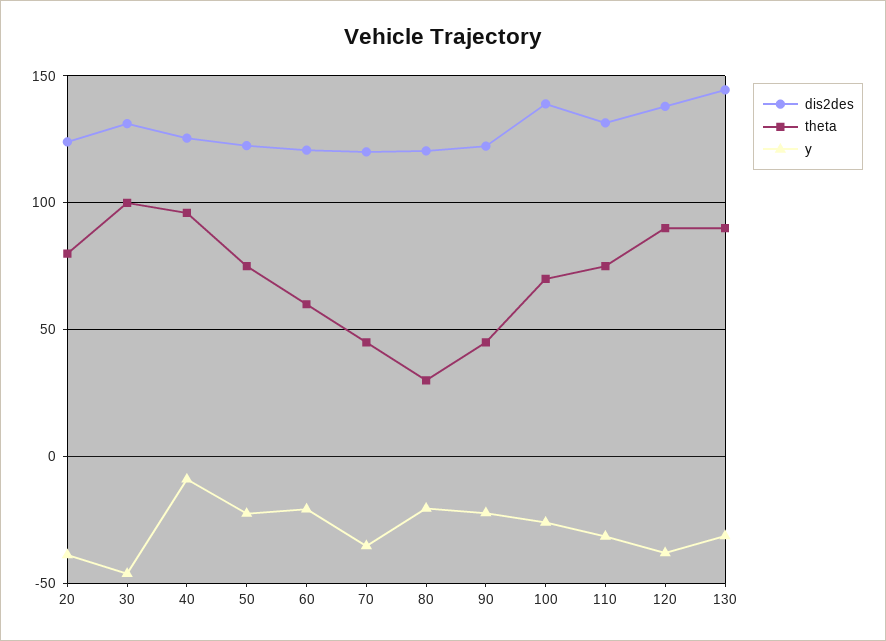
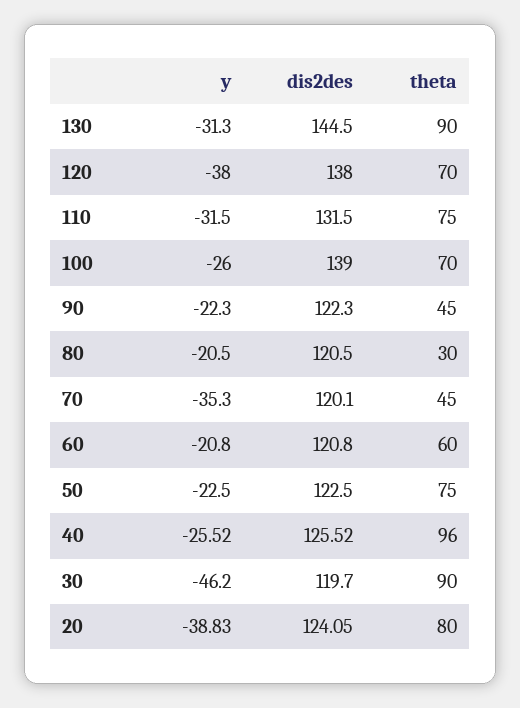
dis2des, 30: 130 -> 119.7
theta, 30: 100 -> 90
y, 40: -10 -> -25.52
theta, 120: 90 -> 70

